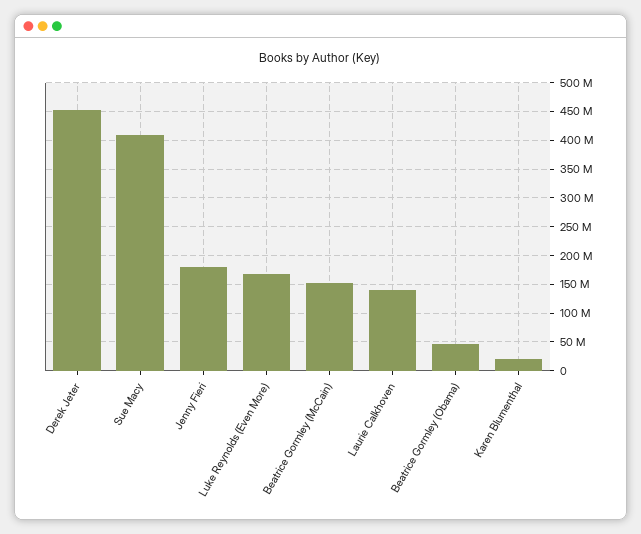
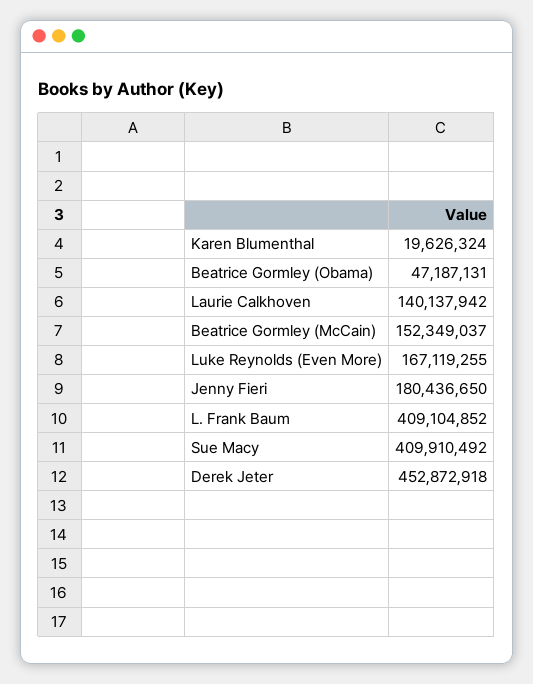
L. Frank Baum: none -> 409104852

